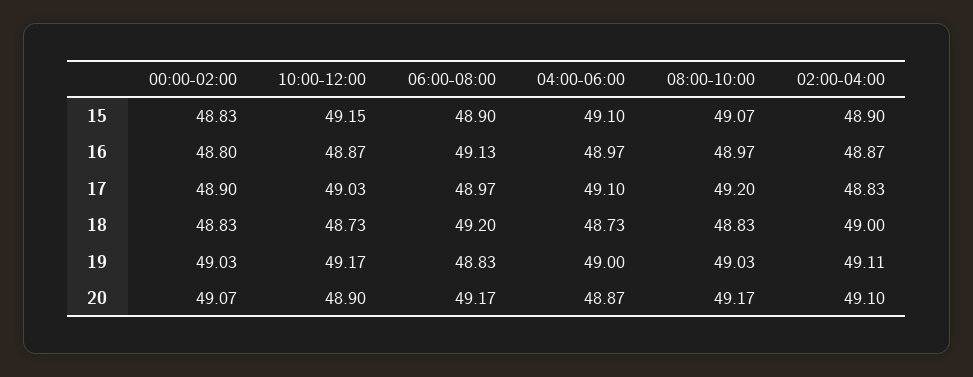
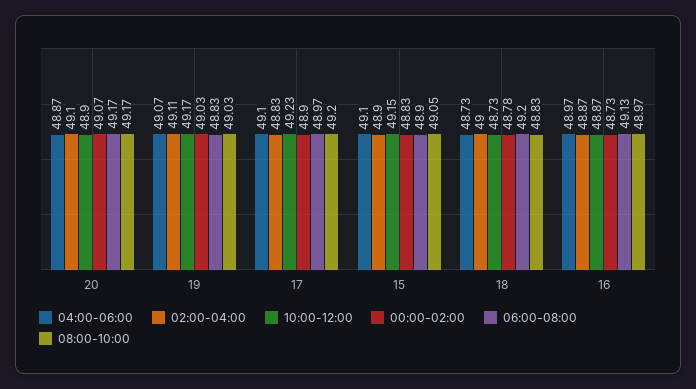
08:00-10:00, 15: 49.07 -> 49.05
00:00-02:00, 16: 48.8 -> 48.73
10:00-12:00, 17: 49.03 -> 49.23
00:00-02:00, 18: 48.83 -> 48.78
04:00-06:00, 19: 49 -> 49.07

